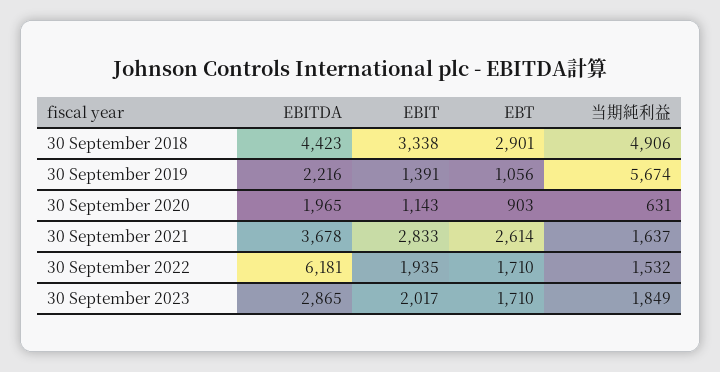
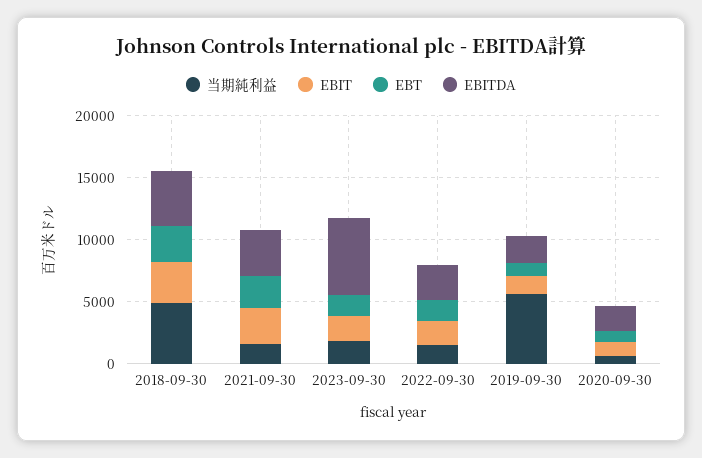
EBITDA, 30 September 2022: 6181 -> 3000
EBITDA, 30 September 2023: 2865 -> 6000

